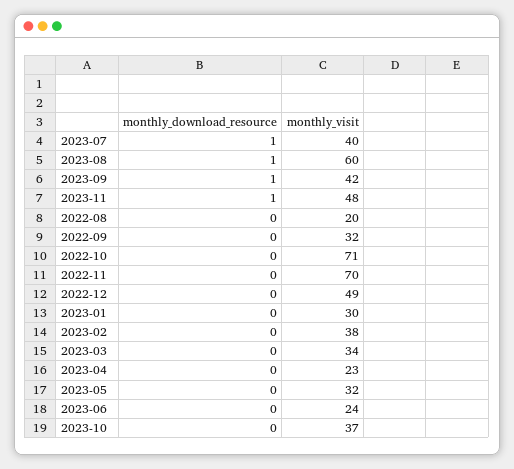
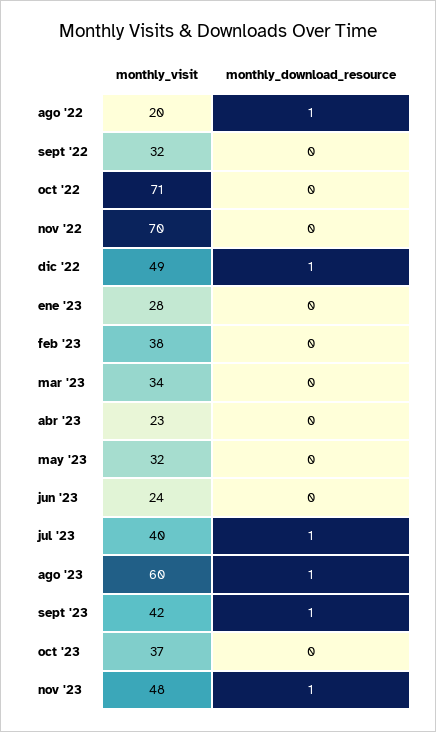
monthly_download_resource, 2022-08: 0 -> 1
monthly_download_resource, 2022-12: 0 -> 1
monthly_visit, 2023-01: 30 -> 28

